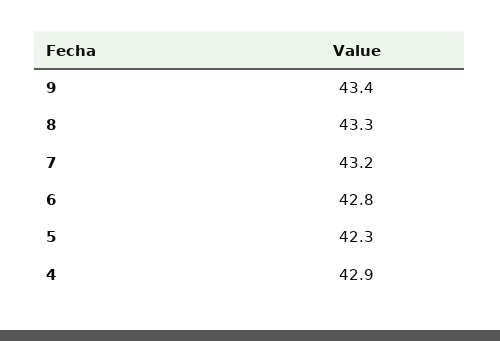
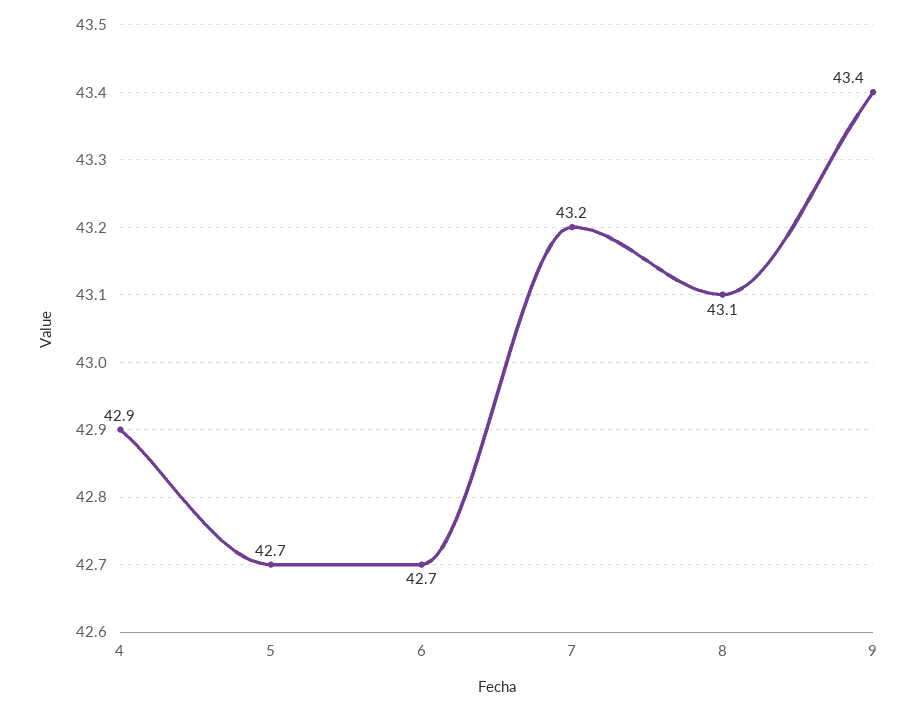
8: 43.3 -> 43.1
6: 42.8 -> 42.7
5: 42.3 -> 42.7

